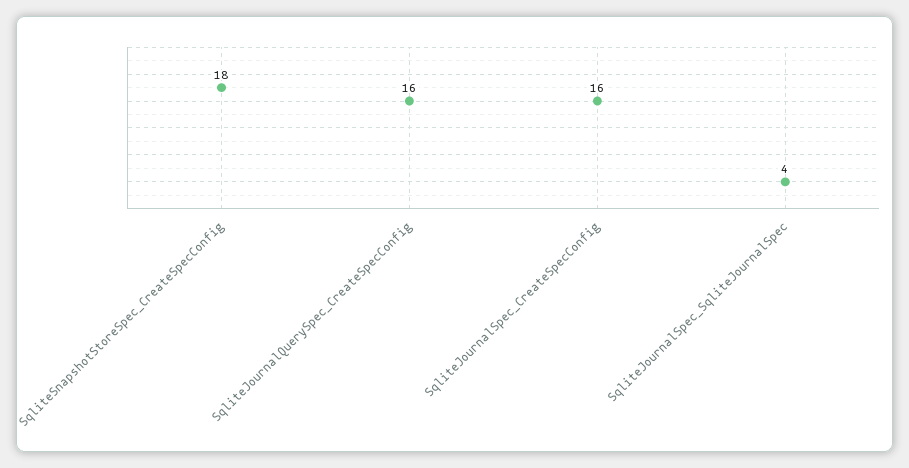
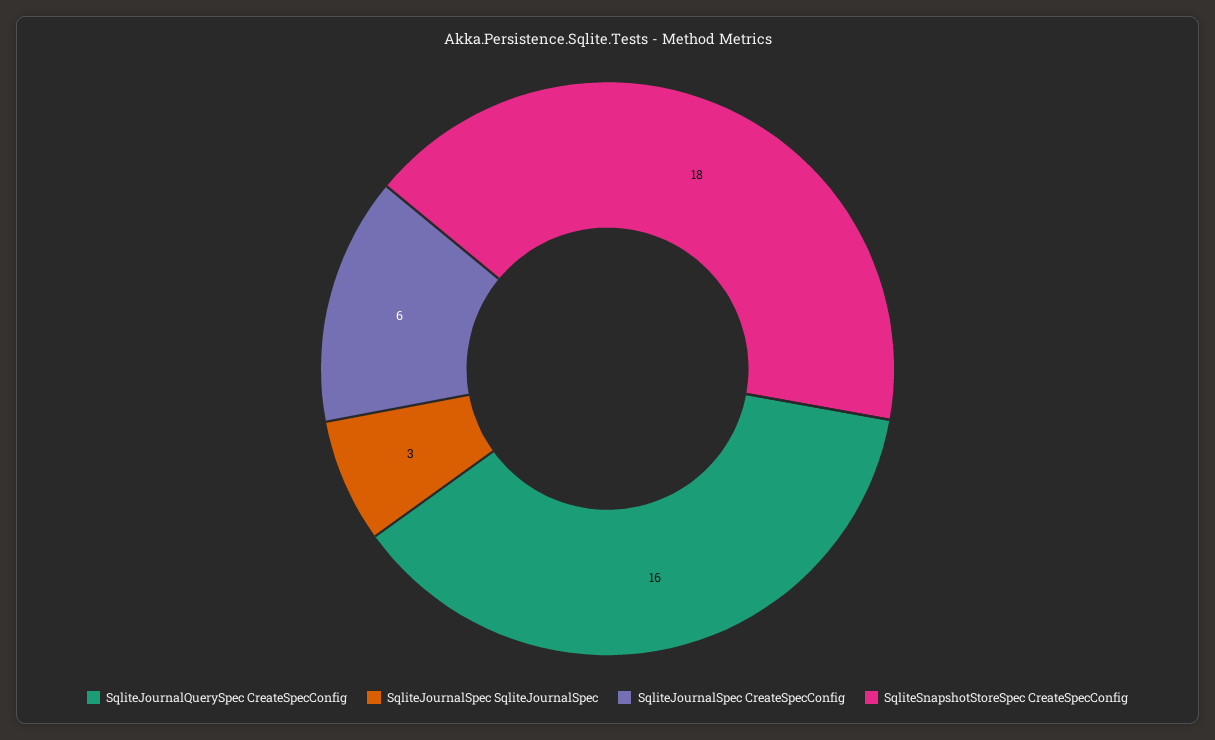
SqliteJournalSpec_CreateSpecConfig: 16 -> 6
SqliteJournalSpec_SqliteJournalSpec: 4 -> 3

